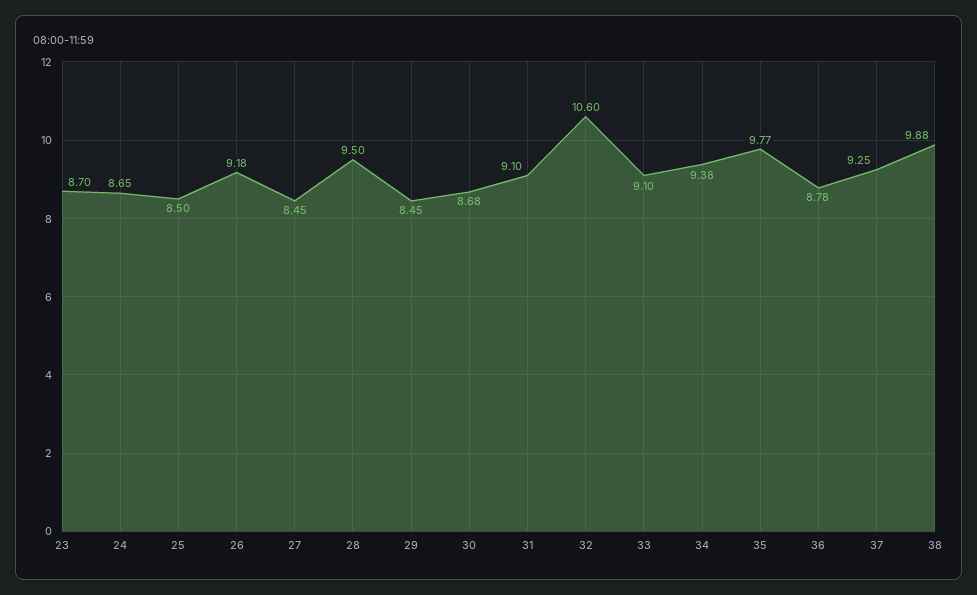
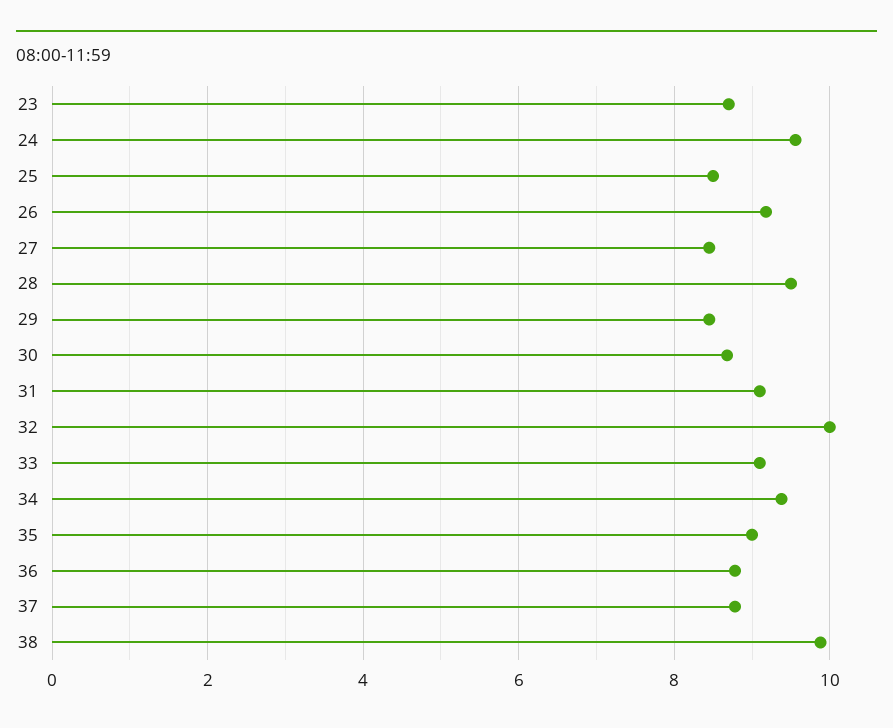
24: 8.65 -> 9.6
32: 10.6 -> 10
35: 9.77 -> 9
37: 9.25 -> 8.8

